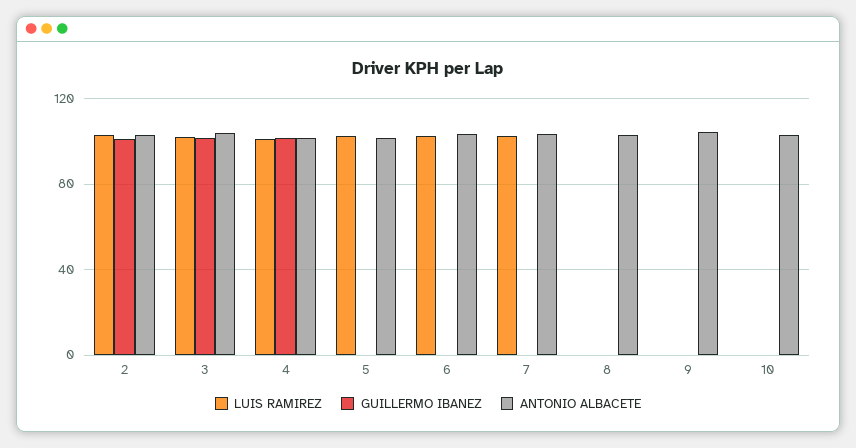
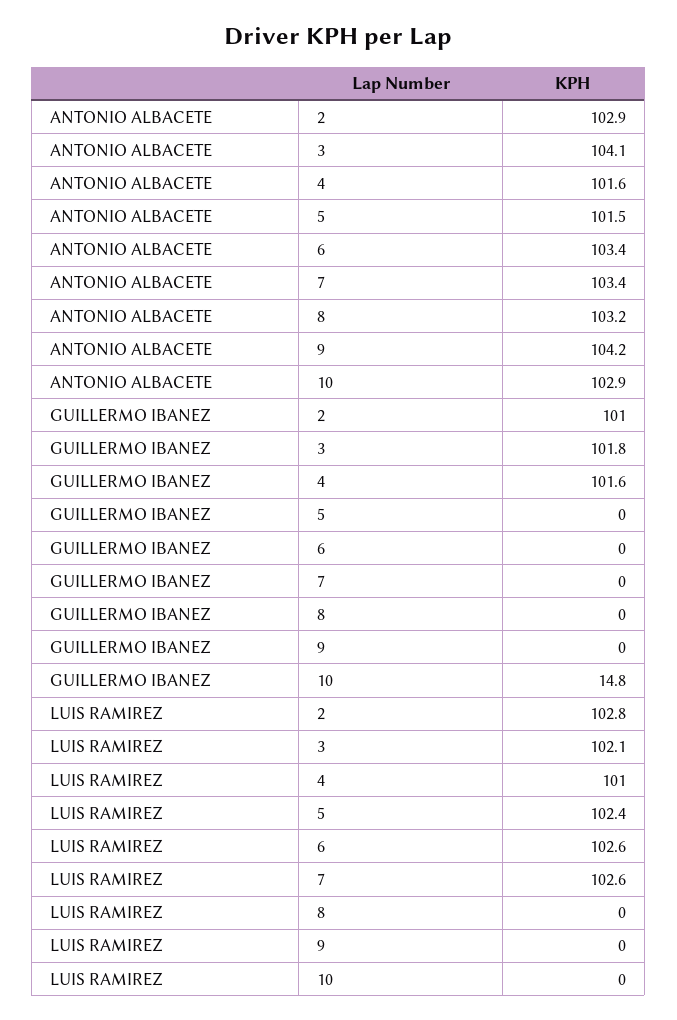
GUILLERMO IBANEZ, 10: 0 -> 14.8

